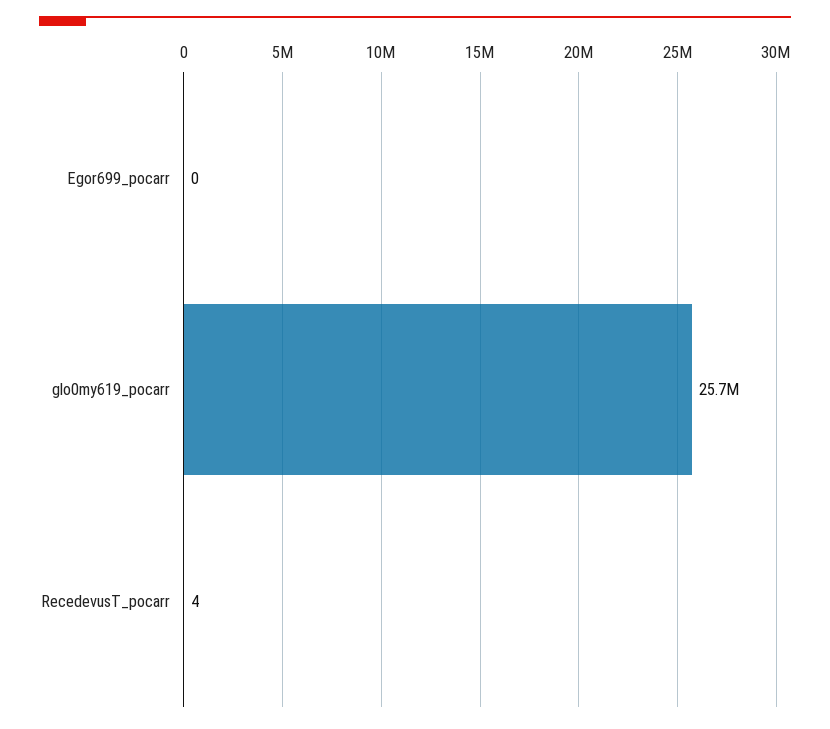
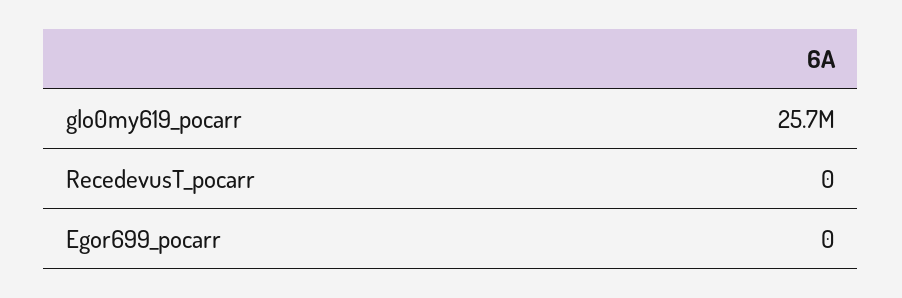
RecedevusT_pocarr: 4 -> 0

